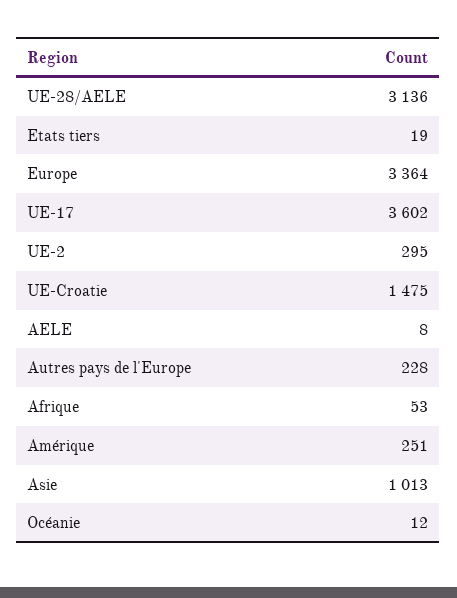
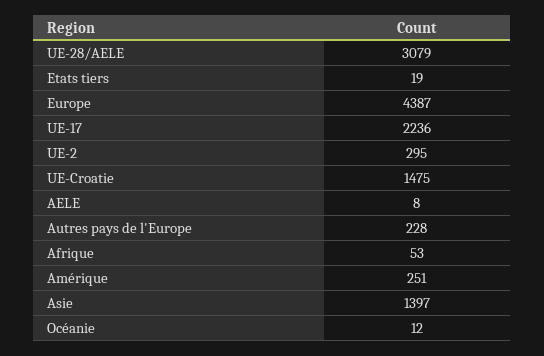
UE-28/AELE: 3136 -> 3079
Europe: 3364 -> 4387
UE-17: 3602 -> 2236
Asie: 1013 -> 1397

